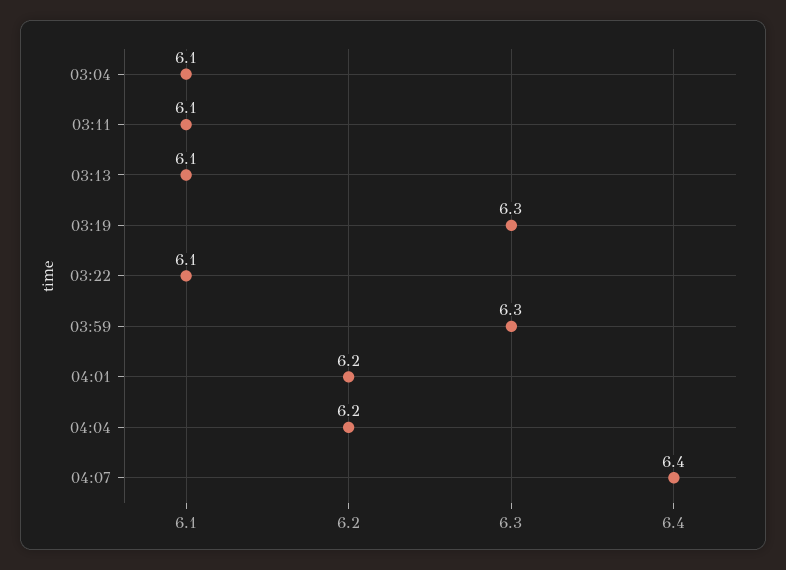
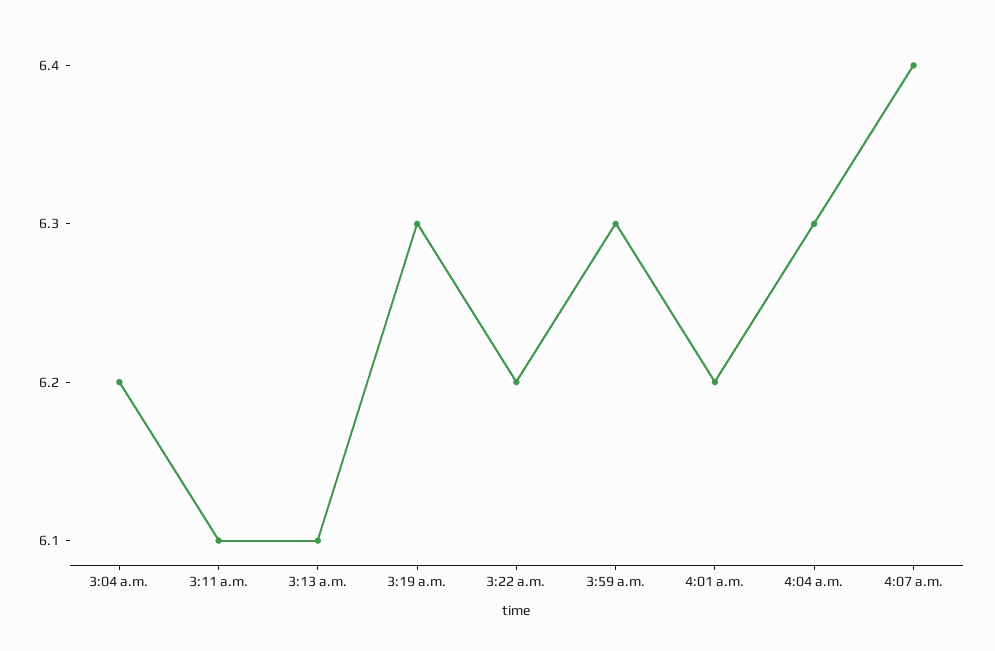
03:04: 6.1 -> 6.2
03:22: 6.1 -> 6.2
04:04: 6.2 -> 6.3

